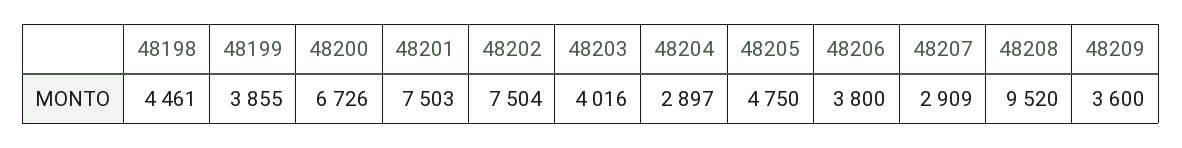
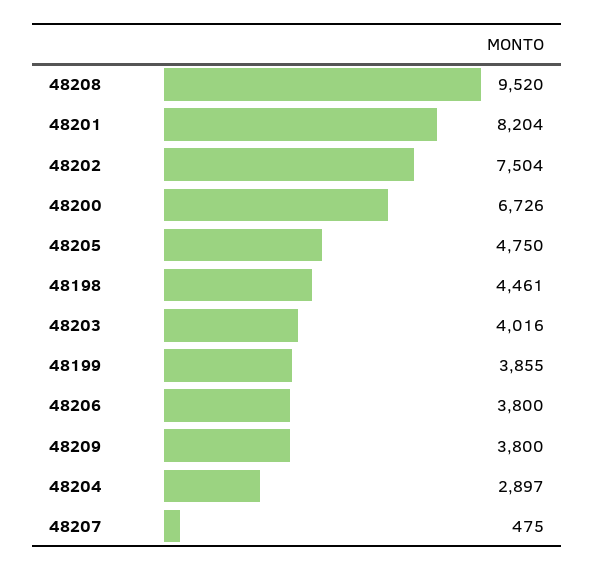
48201: 7503 -> 8204
48207: 2909 -> 475
48209: 3600 -> 3800

